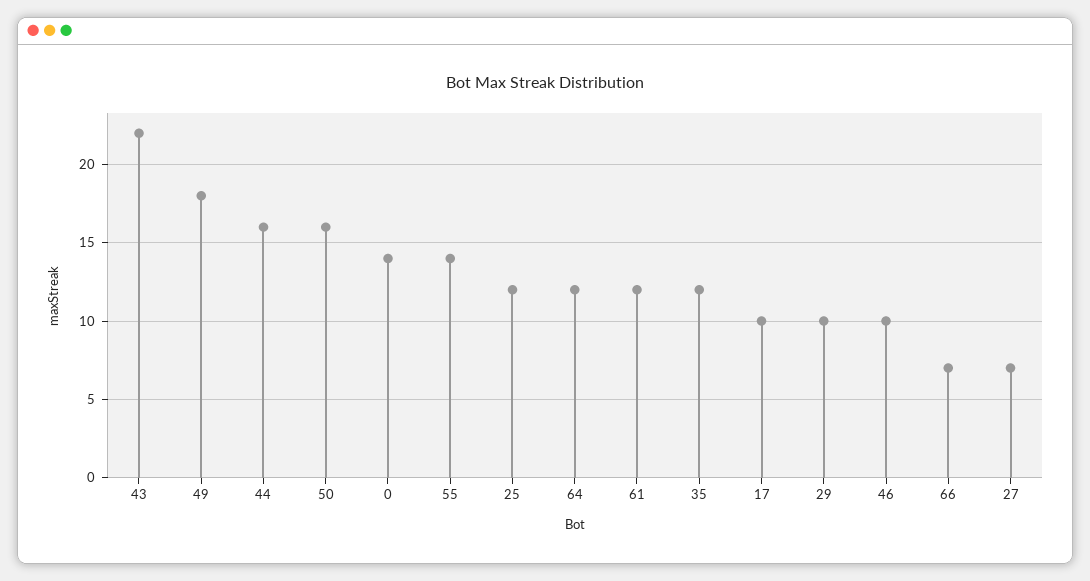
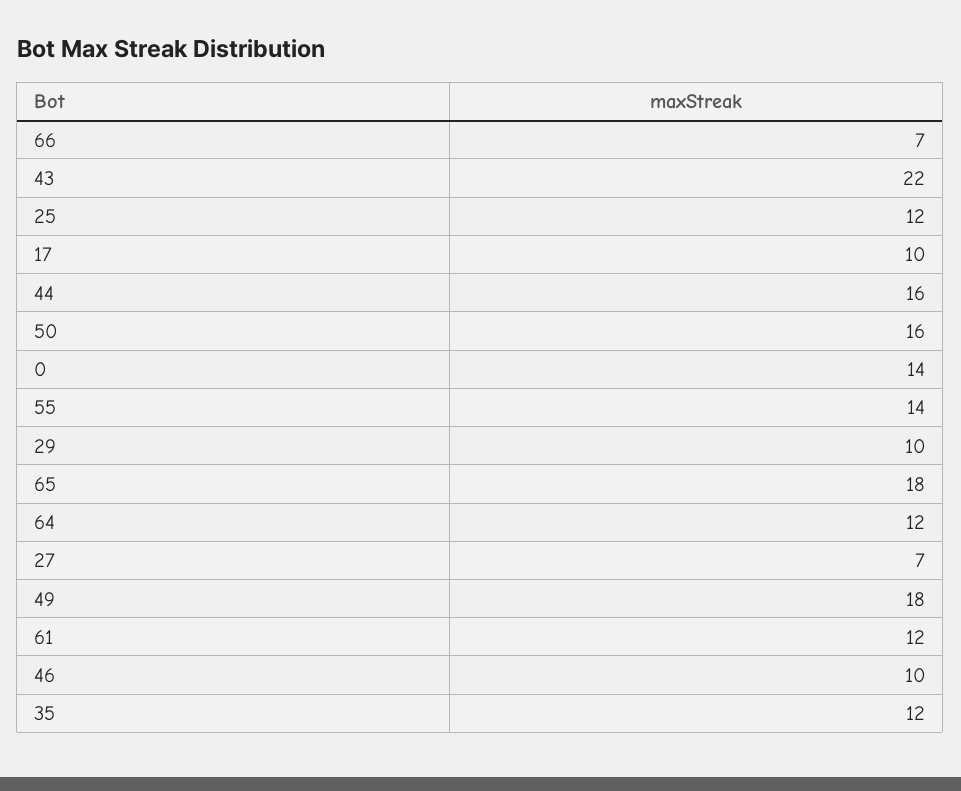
65: none -> 18

